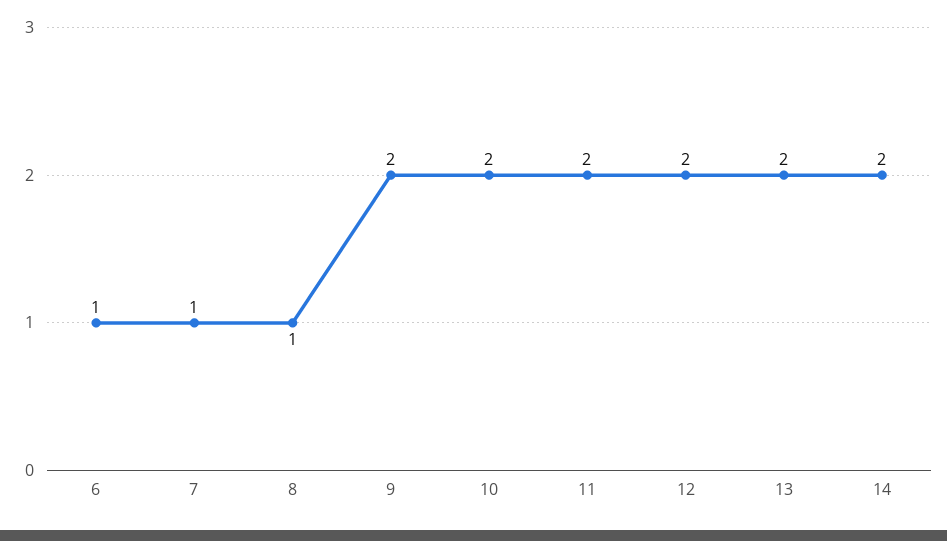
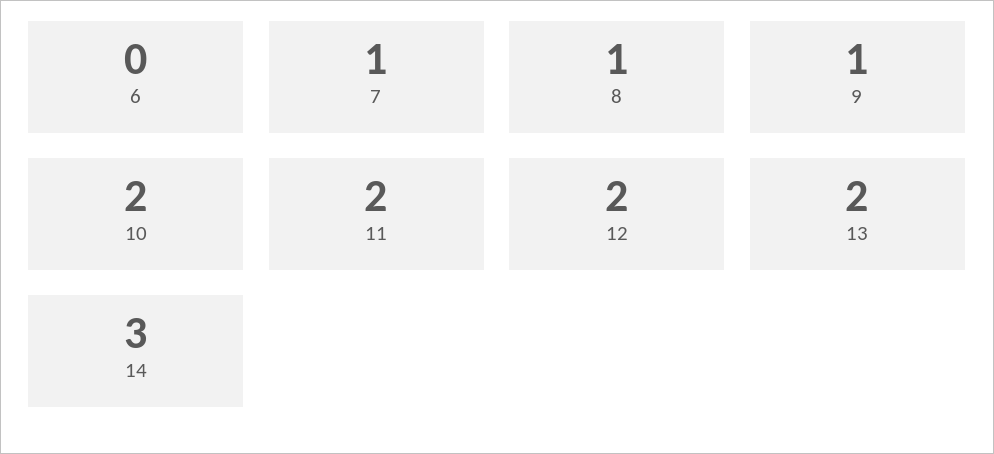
6: 1 -> 0
9: 2 -> 1
14: 2 -> 3

